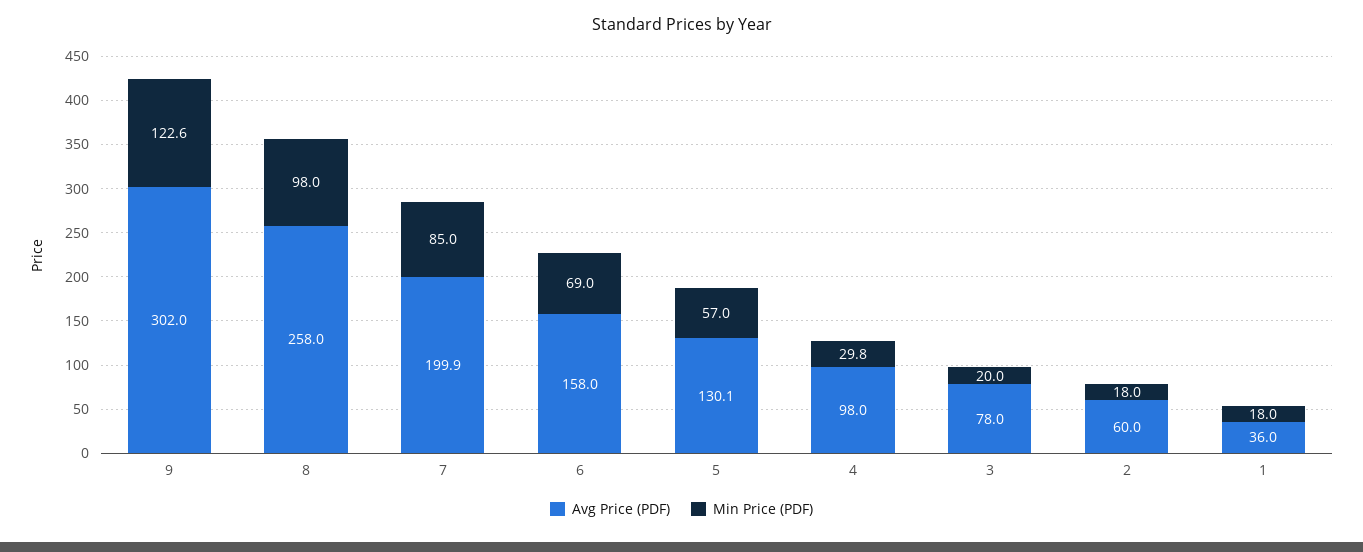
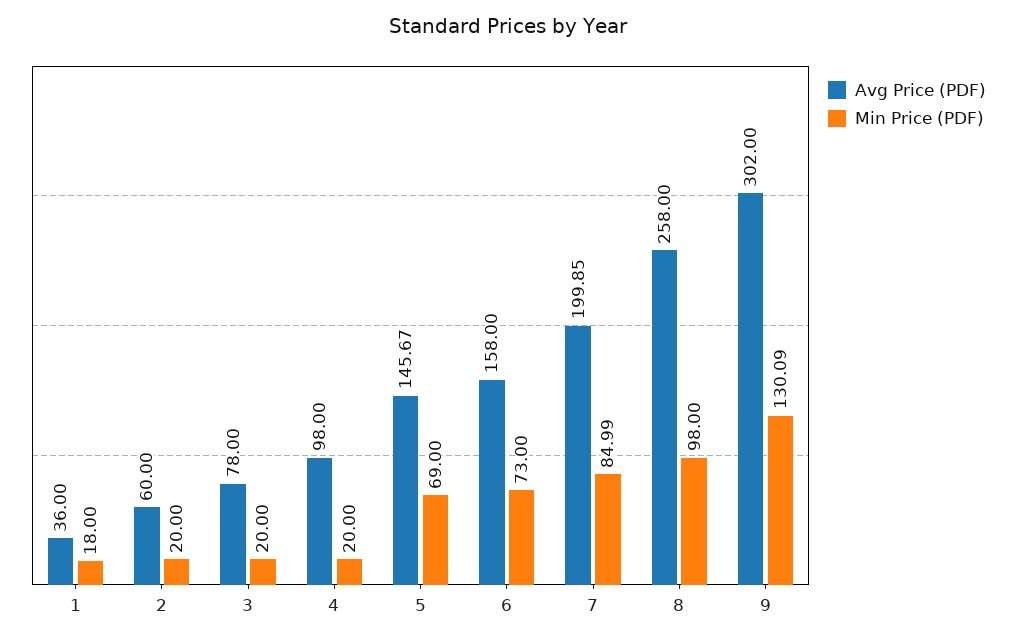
Min Price (PDF), 9: 122.6 -> 130.09
Min Price (PDF), 6: 69 -> 73
Avg Price (PDF), 5: 130.1 -> 145.67
Min Price (PDF), 5: 57 -> 69
Min Price (PDF), 4: 29.8 -> 20
Min Price (PDF), 2: 18 -> 20

